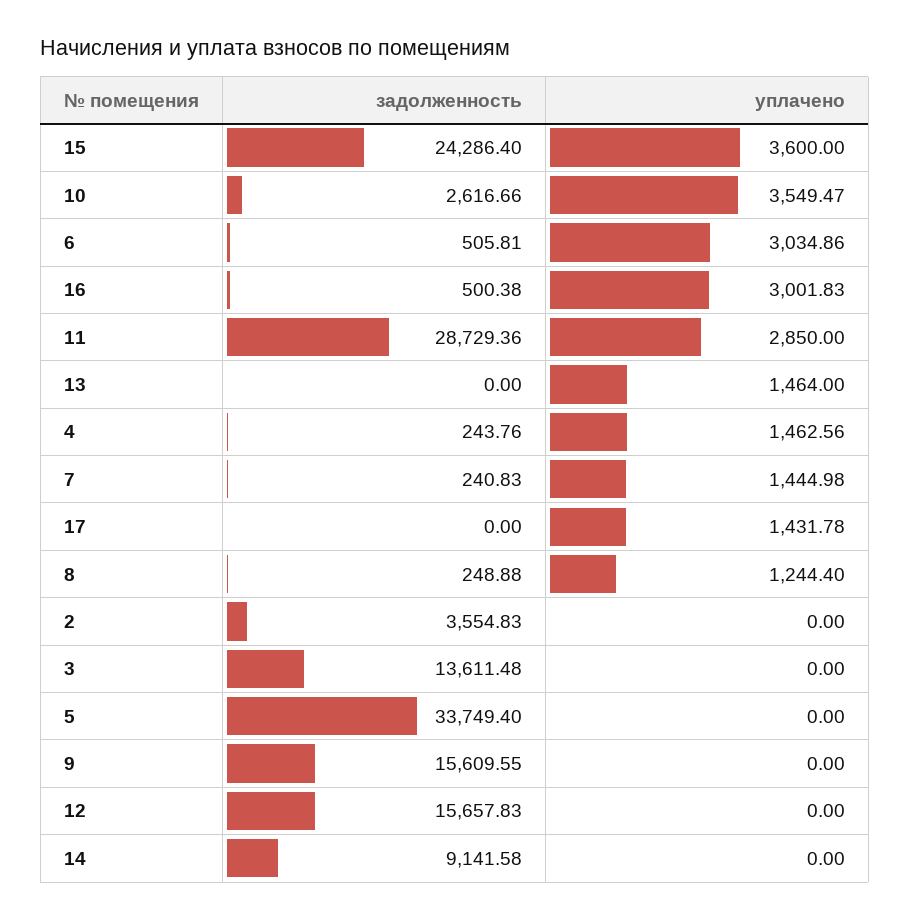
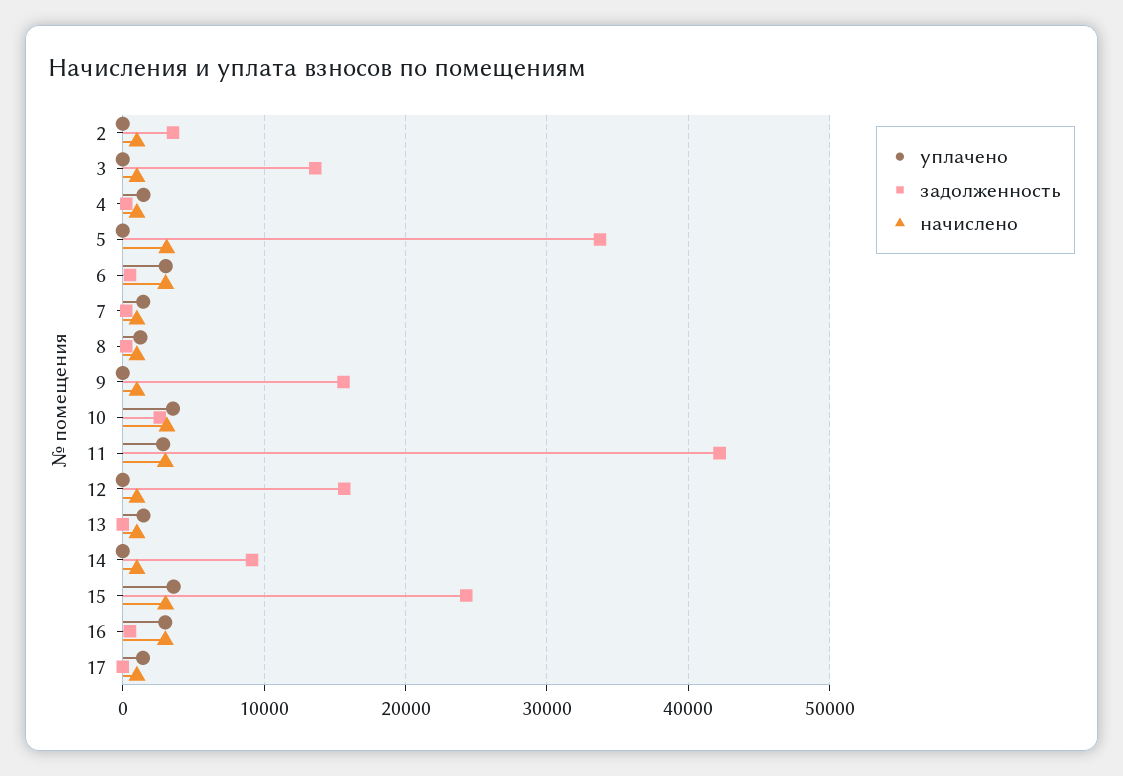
задолженность, 11: 28729.36 -> 42000
начислено, 2: none -> 1000
начислено, 3: none -> 1000
начислено, 4: none -> 1000
начислено, 5: none -> 3000
начислено, 6: none -> 3000
начислено, 7: none -> 1000
начислено, 8: none -> 1000
начислено, 9: none -> 1000
начислено, 10: none -> 3000
начислено, 11: none -> 3000
начислено, 12: none -> 1000
начислено, 13: none -> 1000
начислено, 14: none -> 1000
начислено, 15: none -> 3000
начислено, 16: none -> 3000
начислено, 17: none -> 1000

